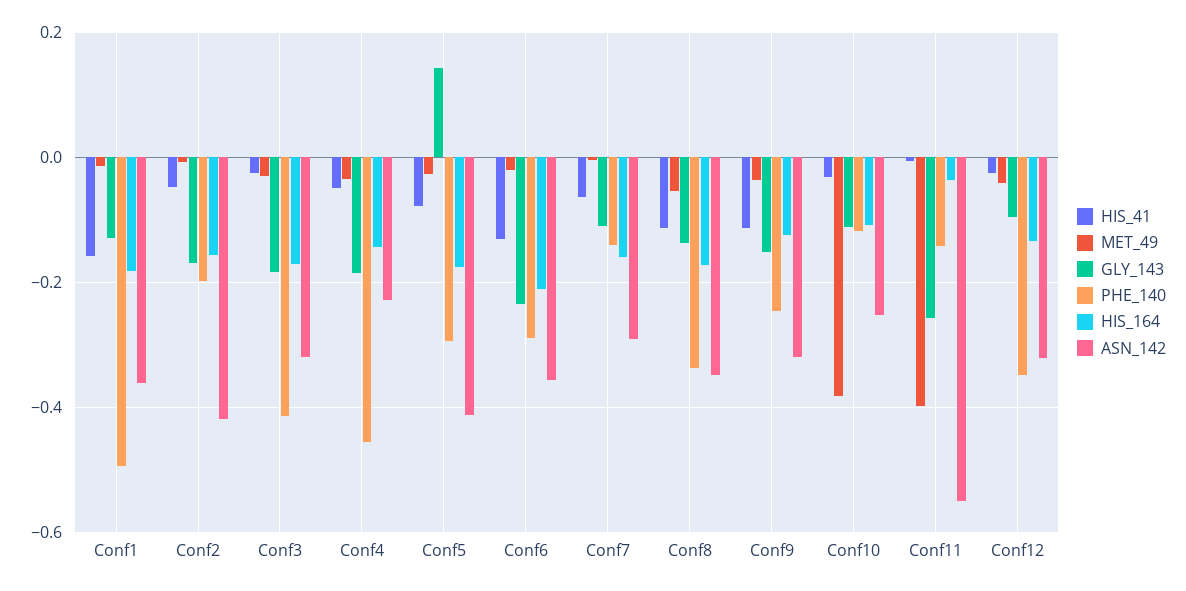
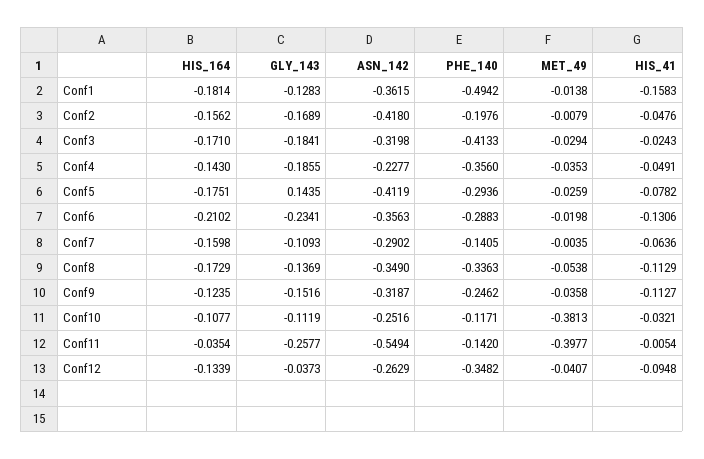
PHE_140, Conf4: -0.46 -> -0.356
HIS_41, Conf12: -0.02 -> -0.0948
GLY_143, Conf12: -0.1 -> -0.0373
ASN_142, Conf12: -0.32 -> -0.2629

